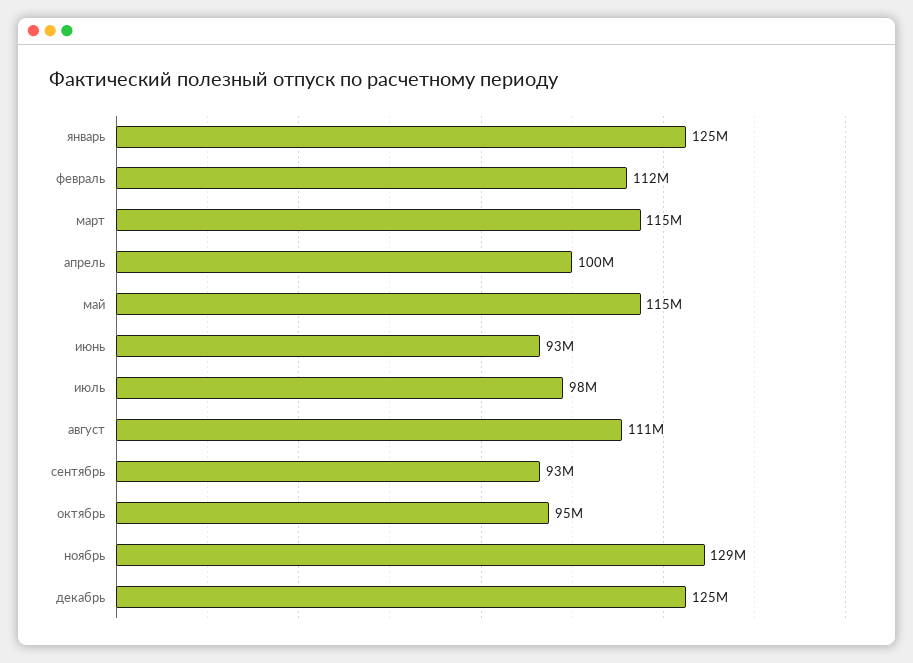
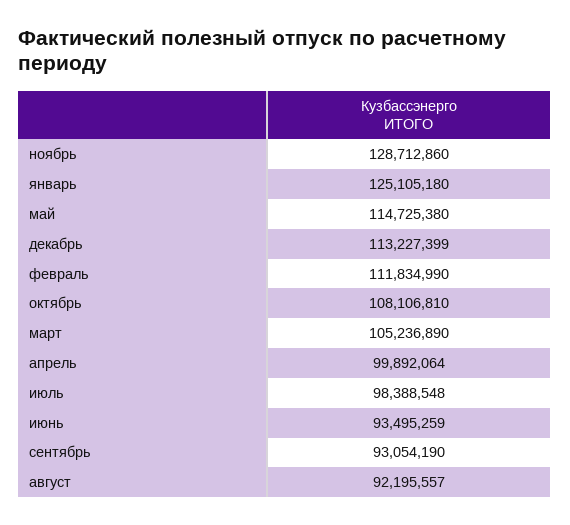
март: 115000000 -> 105236890
август: 111000000 -> 92195557
октябрь: 95000000 -> 108106810
декабрь: 125000000 -> 113227399

